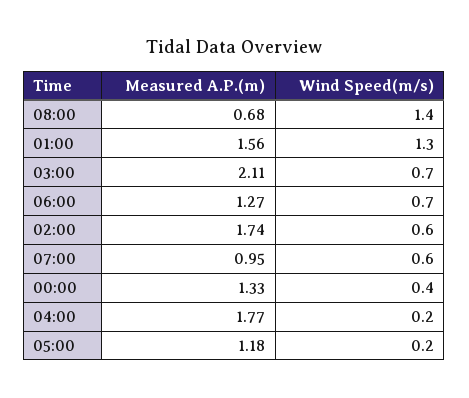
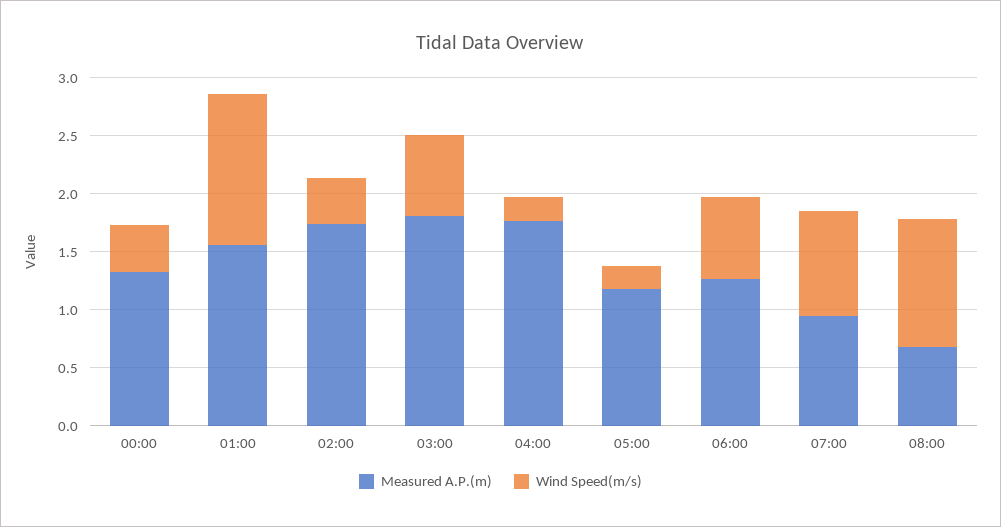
Wind Speed(m/s), 08:00: 1.4 -> 1.1
Measured A.P.(m), 03:00: 2.11 -> 1.8
Wind Speed(m/s), 02:00: 0.6 -> 0.4
Wind Speed(m/s), 07:00: 0.6 -> 0.9

